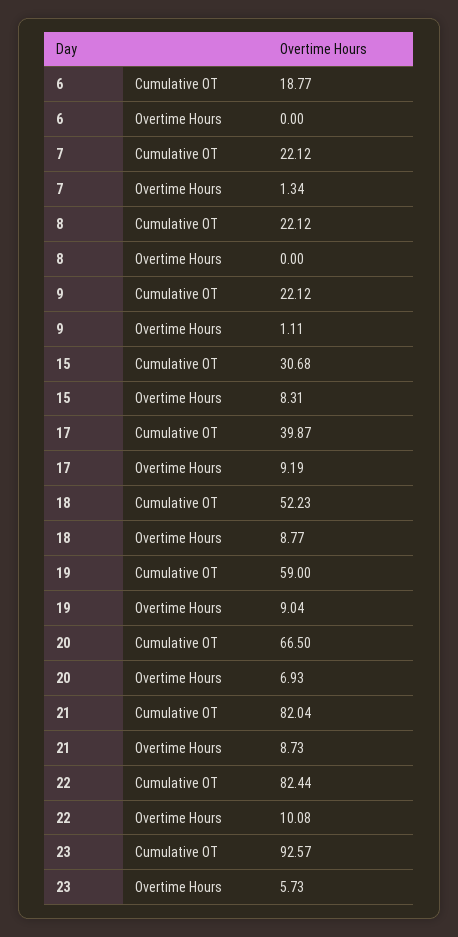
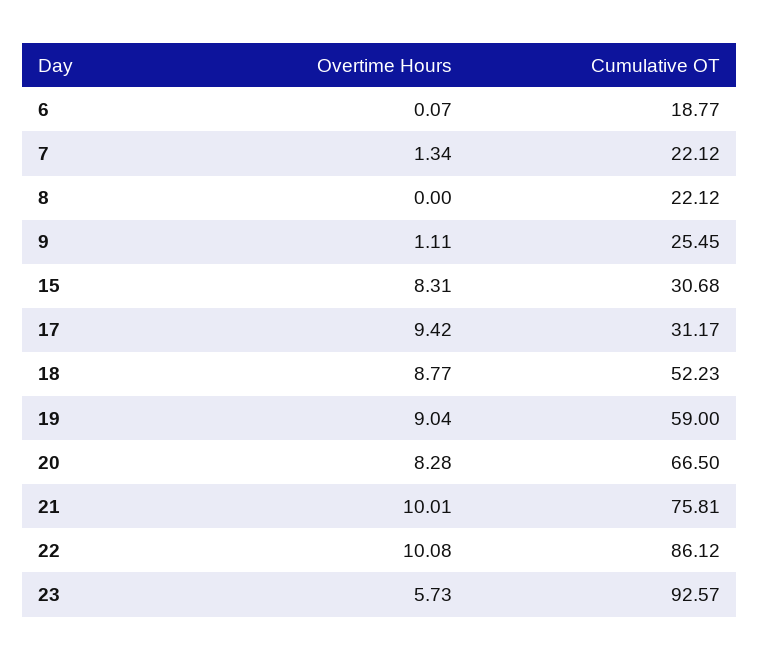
6, Overtime Hours: 0 -> 0.07
9, Cumulative OT: 22.12 -> 25.45
17, Cumulative OT: 39.87 -> 31.17
17, Overtime Hours: 9.19 -> 9.42
20, Overtime Hours: 6.93 -> 8.28
21, Cumulative OT: 82.04 -> 75.81
21, Overtime Hours: 8.73 -> 10.01
22, Cumulative OT: 82.44 -> 86.12

